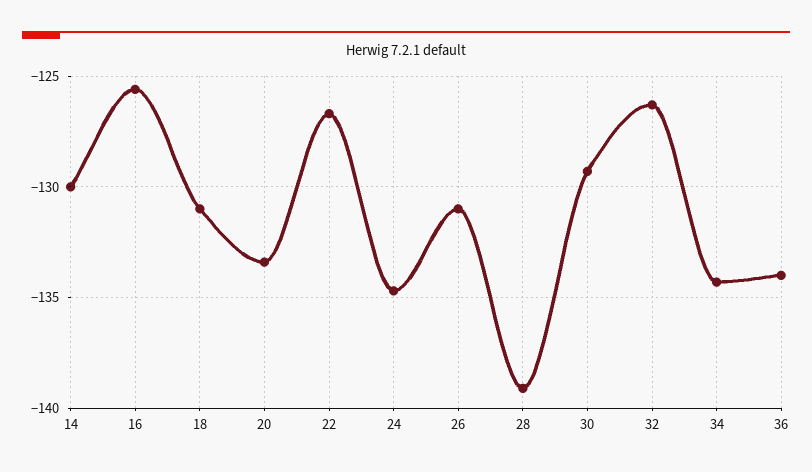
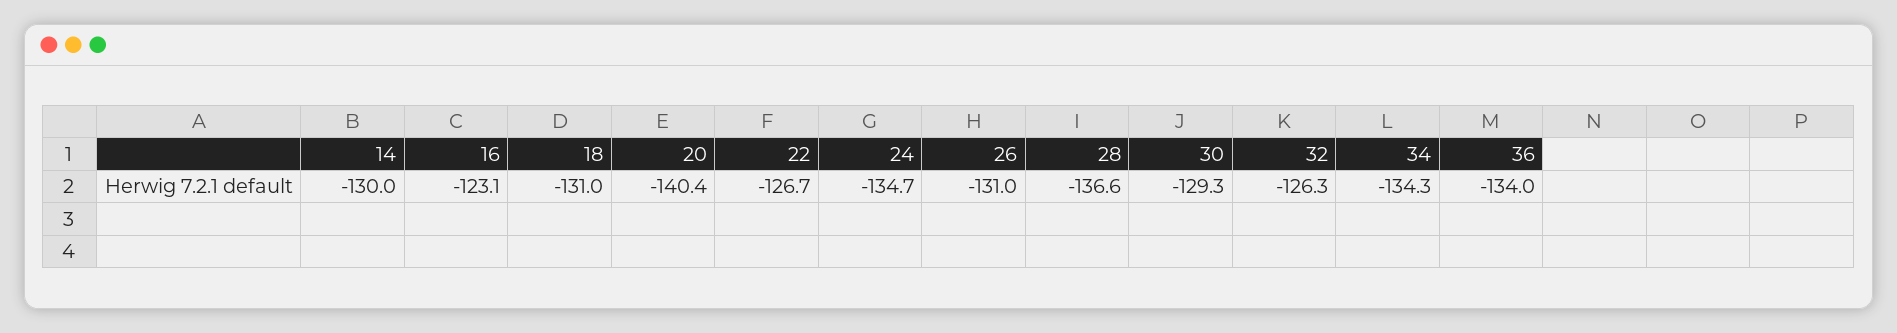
16: -125.5 -> -123.1
20: -133.5 -> -140.4
28: -139 -> -136.6

